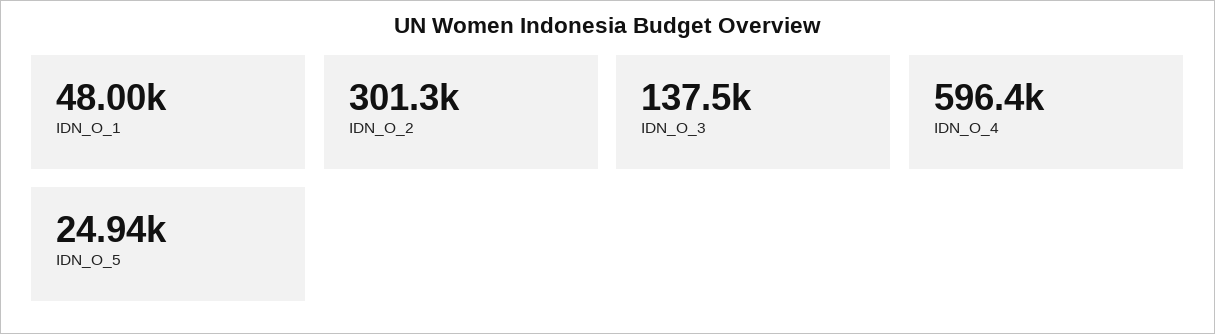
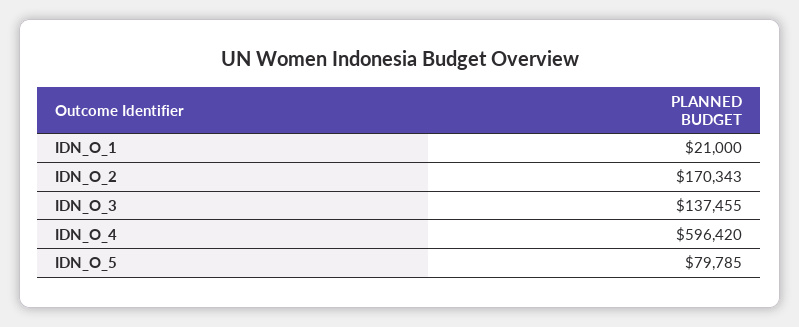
IDN_O_1: 48000 -> 21000
IDN_O_2: 301300 -> 170343
IDN_O_5: 24940 -> 79785

